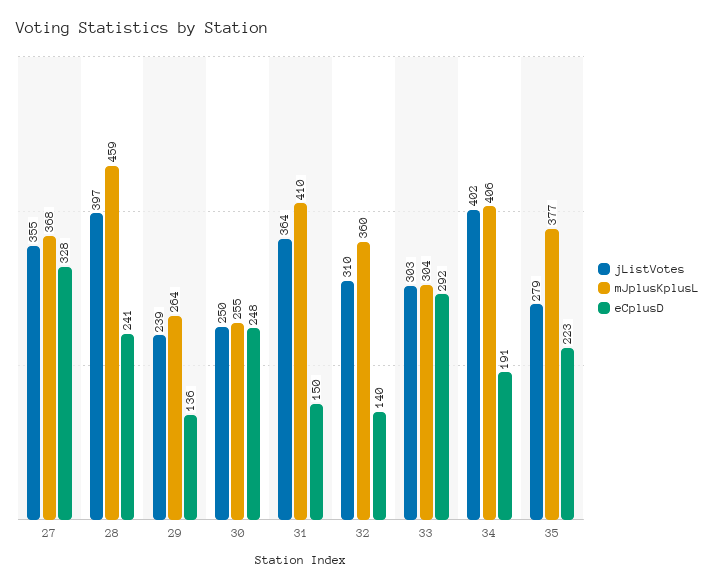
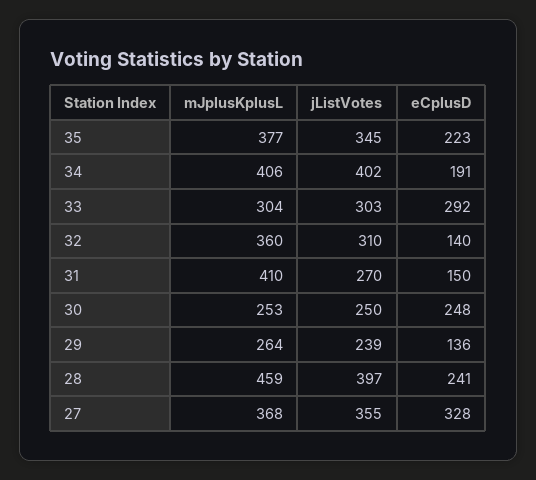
mJplusKplusL, 30: 255 -> 253
jListVotes, 31: 364 -> 270
jListVotes, 35: 279 -> 345

